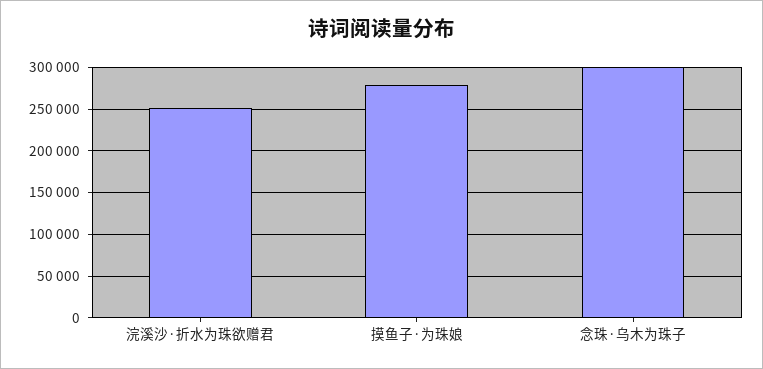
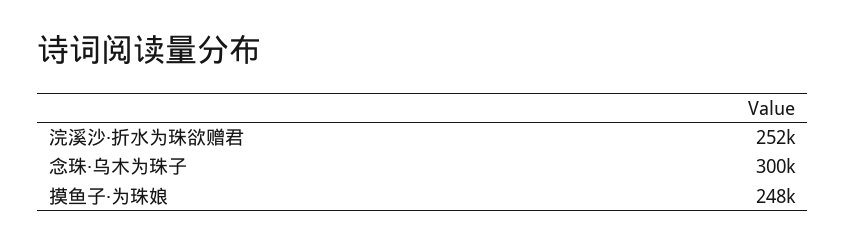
摸鱼子·为珠娘: 280000 -> 248000

